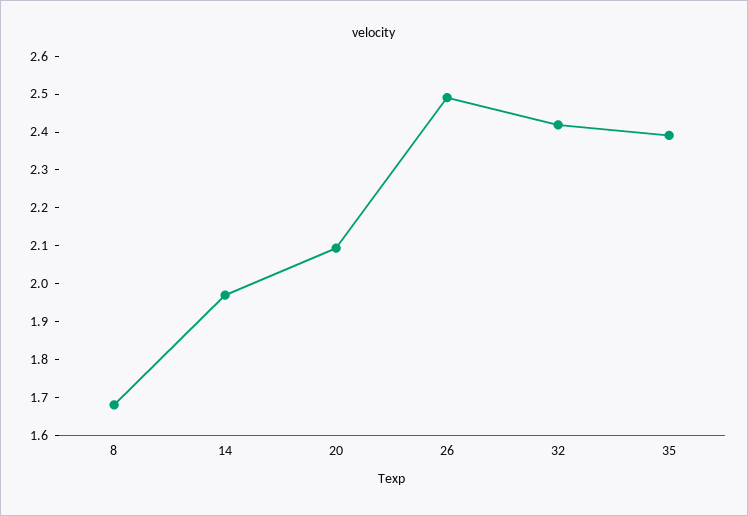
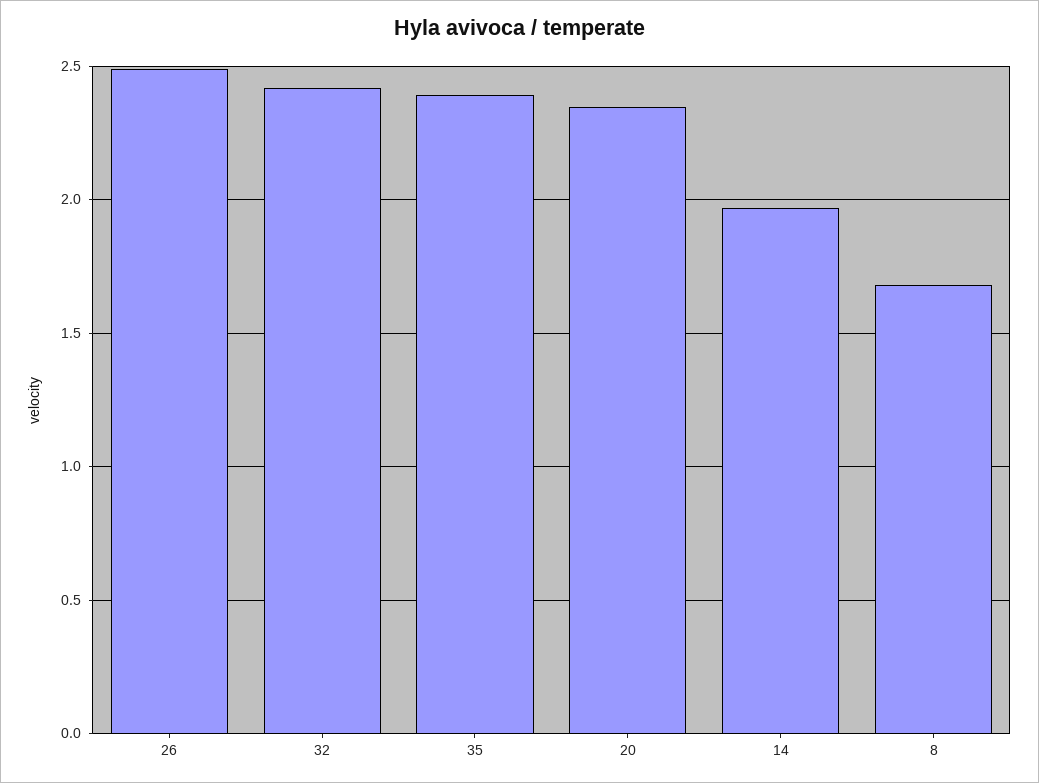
20: 2.1 -> 2.35

